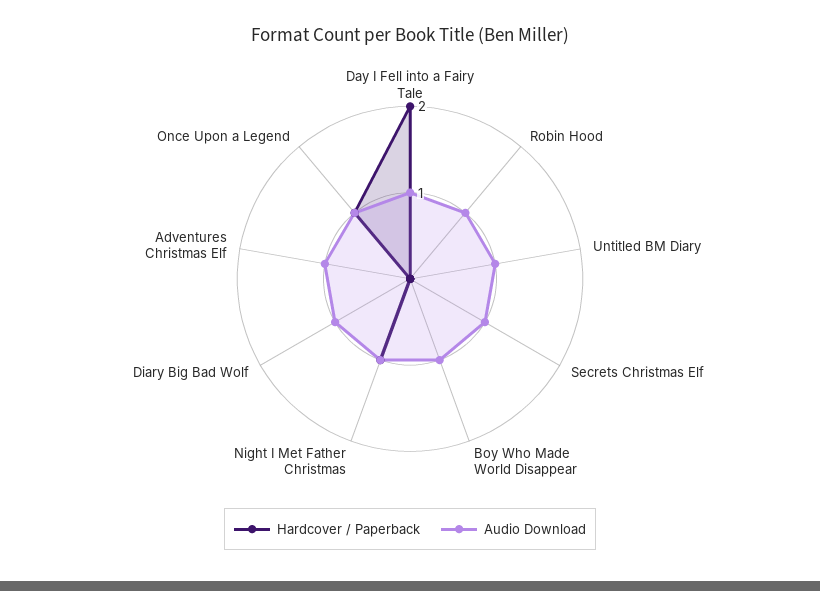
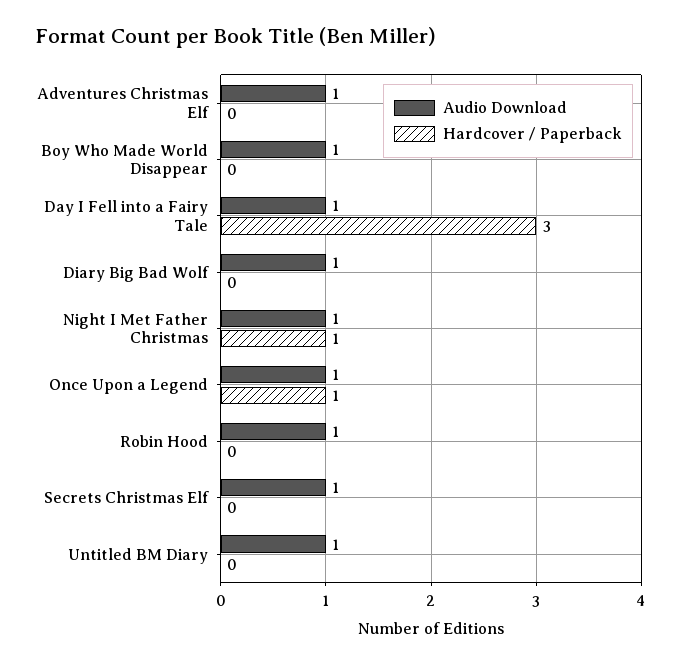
Hardcover / Paperback, Day I Fell into a Fairy Tale: 2 -> 3

